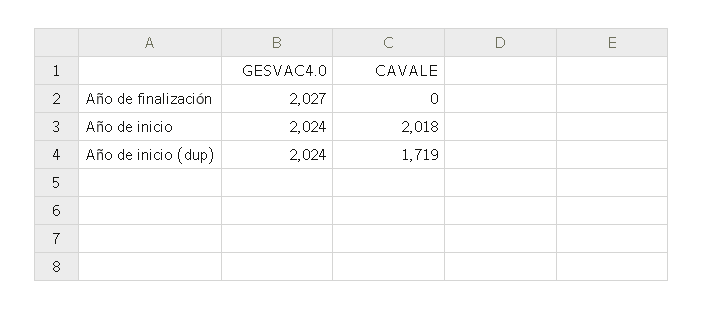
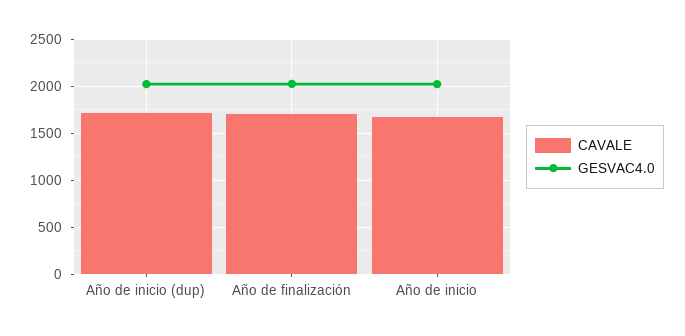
CAVALE, Año de finalización: 0 -> 1700
CAVALE, Año de inicio: 2018 -> 1700

